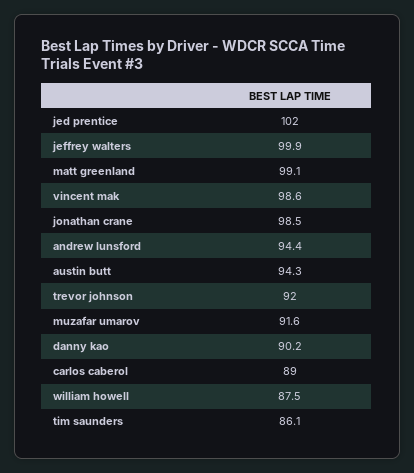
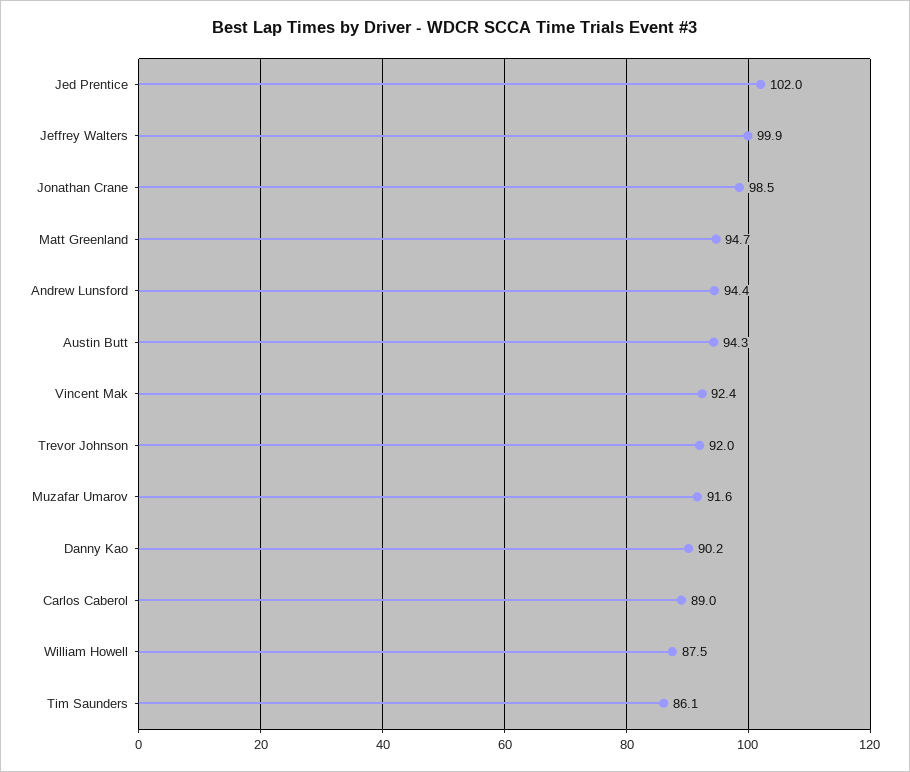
matt greenland: 99.1 -> 94.7
vincent mak: 98.6 -> 92.4

